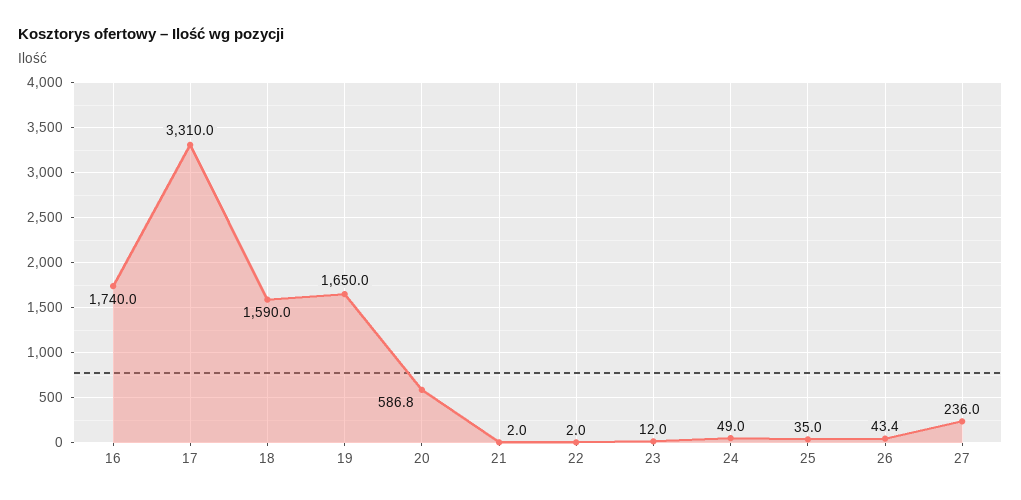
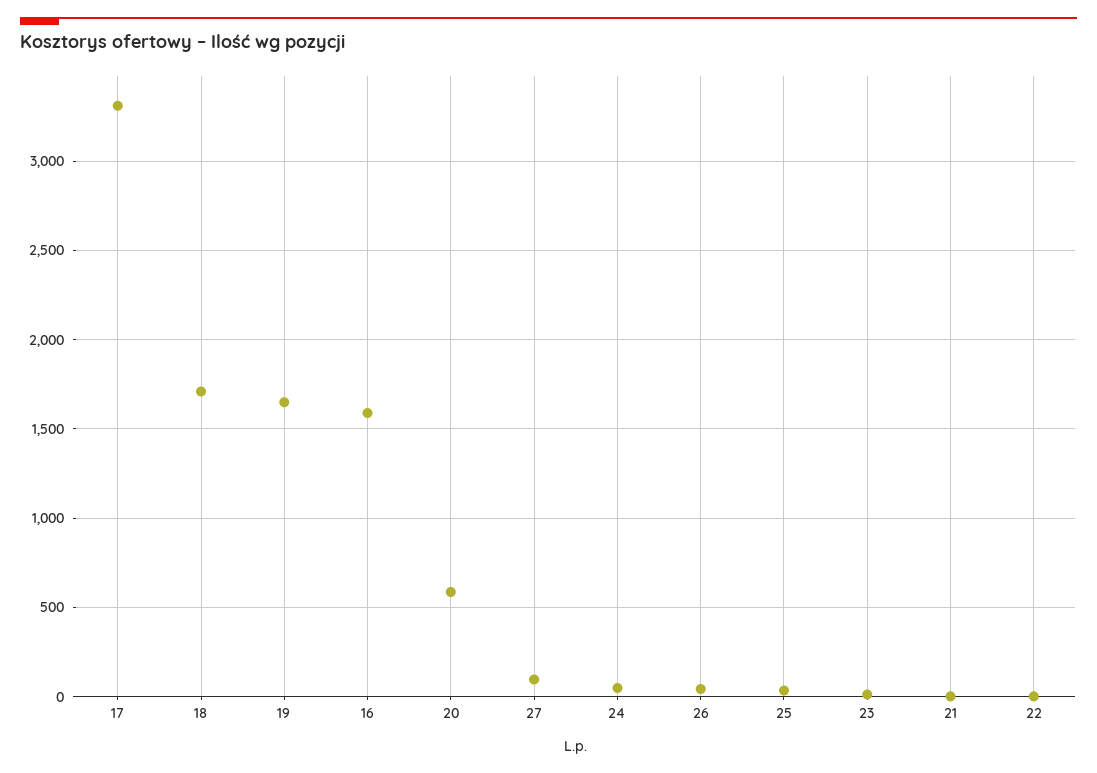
16: 1740 -> 1600
18: 1590 -> 1700
27: 236 -> 100

